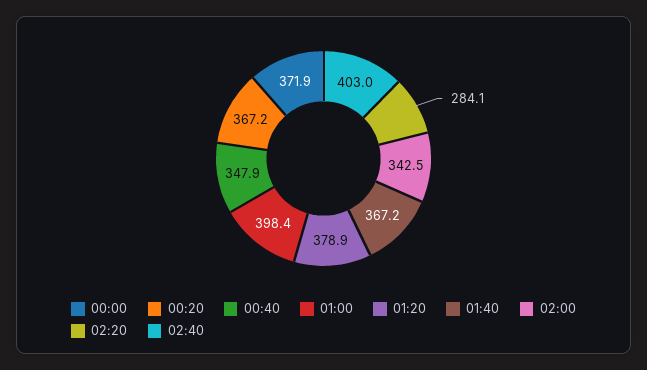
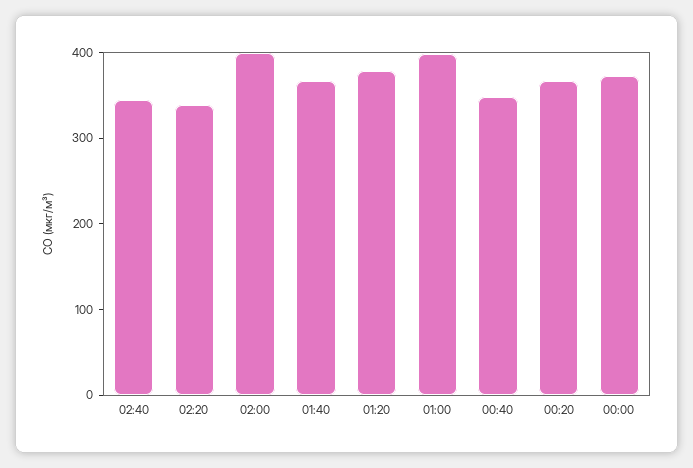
02:00: 342.5 -> 400
02:20: 284.1 -> 340
02:40: 403 -> 340

